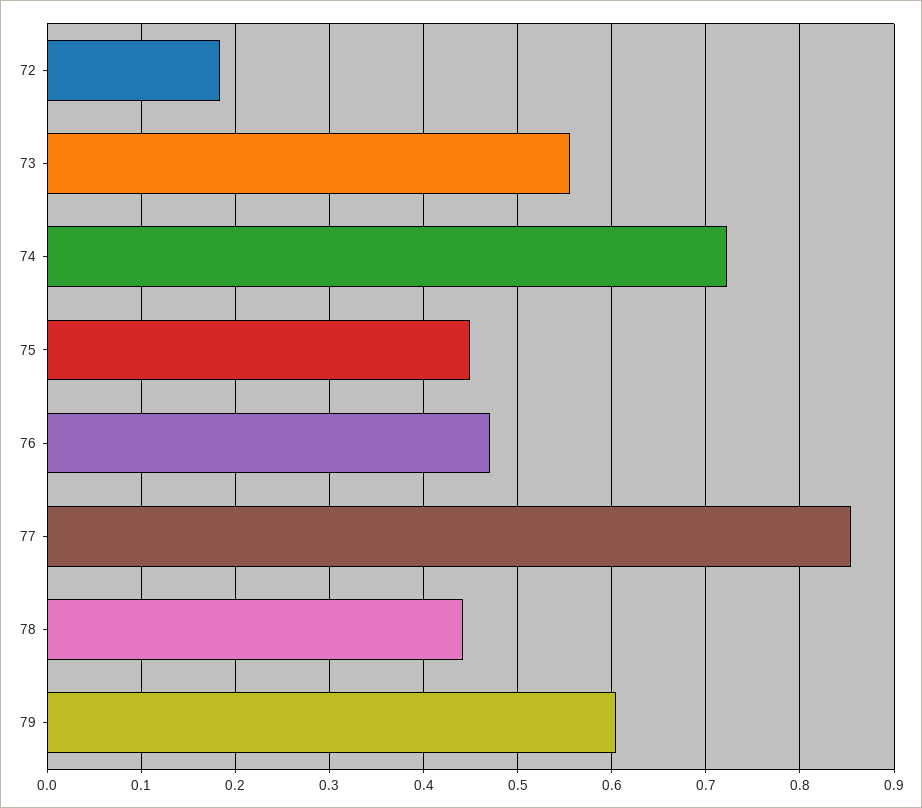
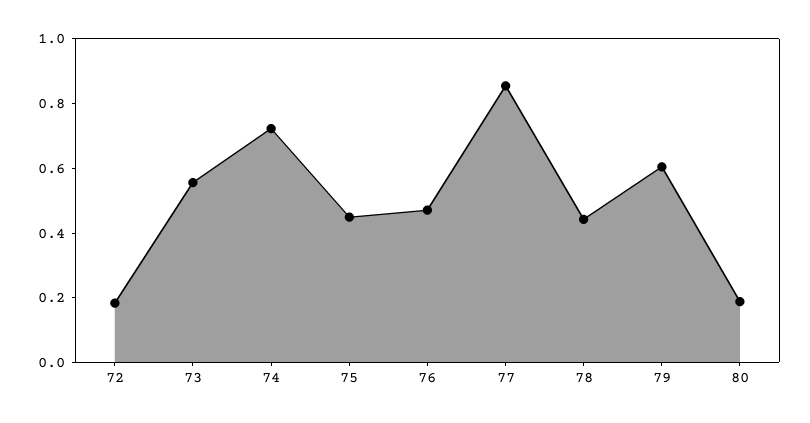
80: none -> 0.2

